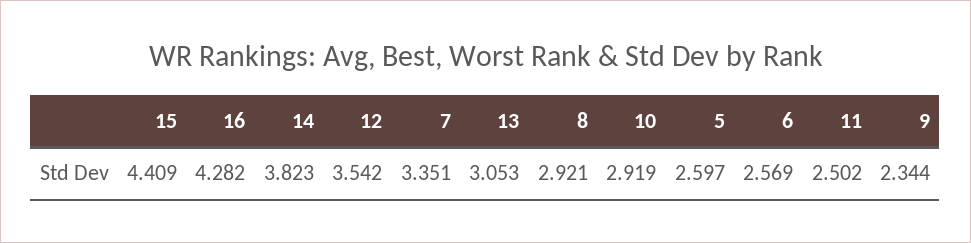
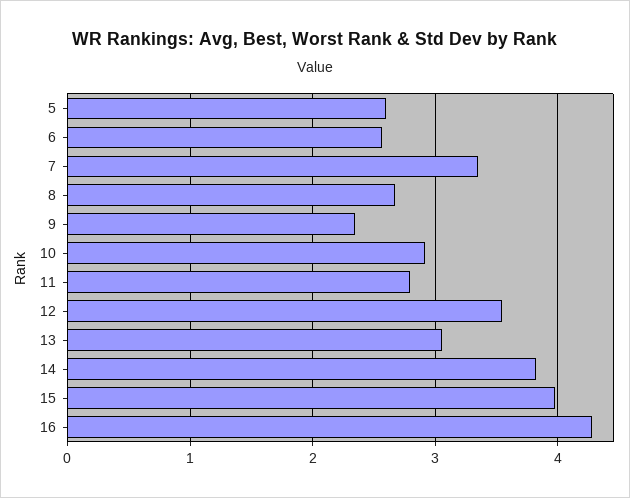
15: 4.409 -> 4
8: 2.921 -> 2.7
11: 2.502 -> 2.8

